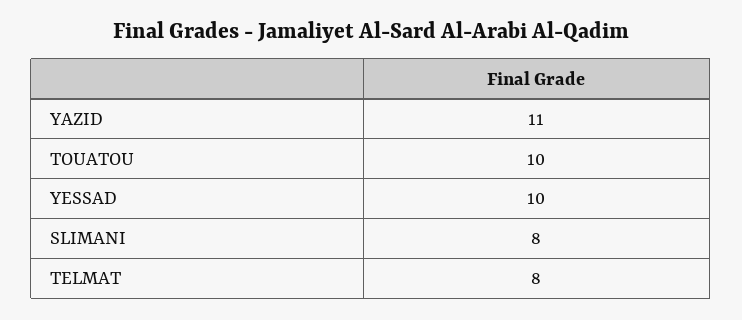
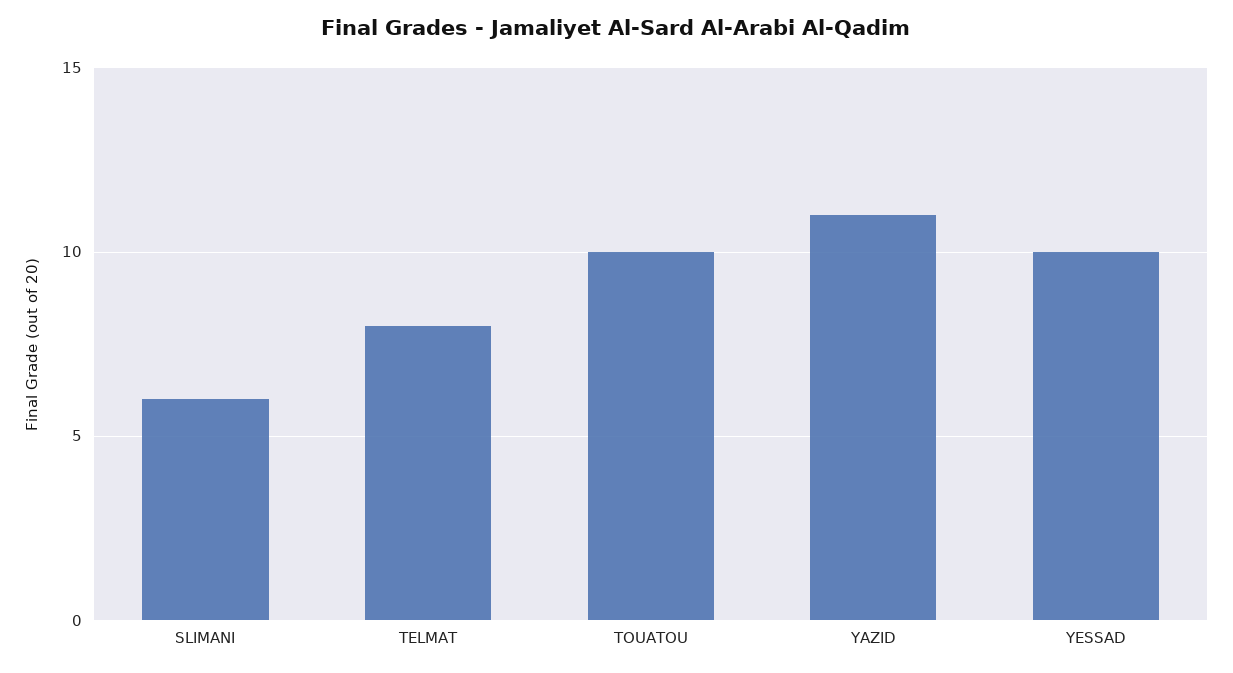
SLIMANI: 8 -> 6

